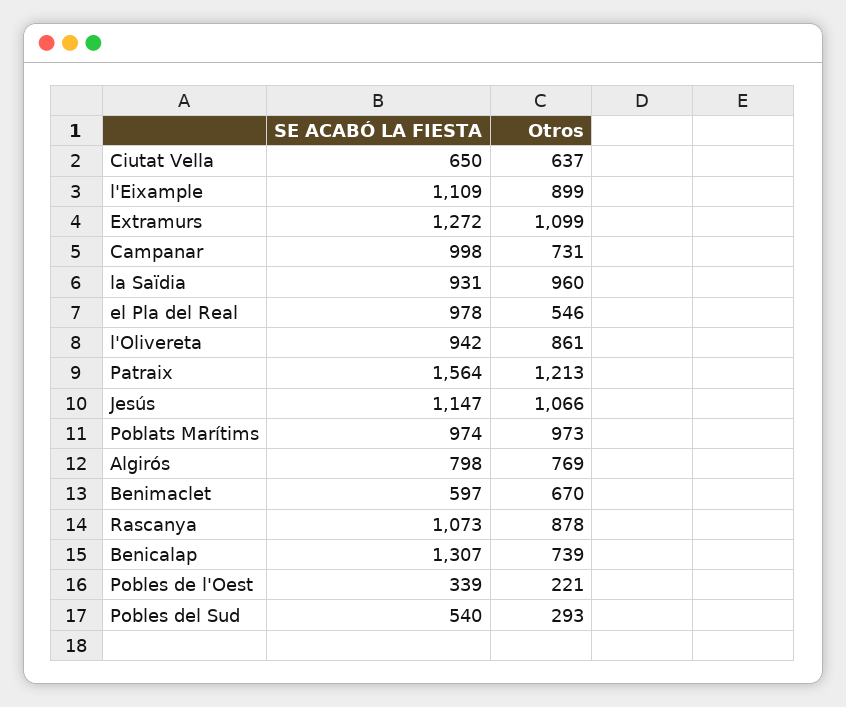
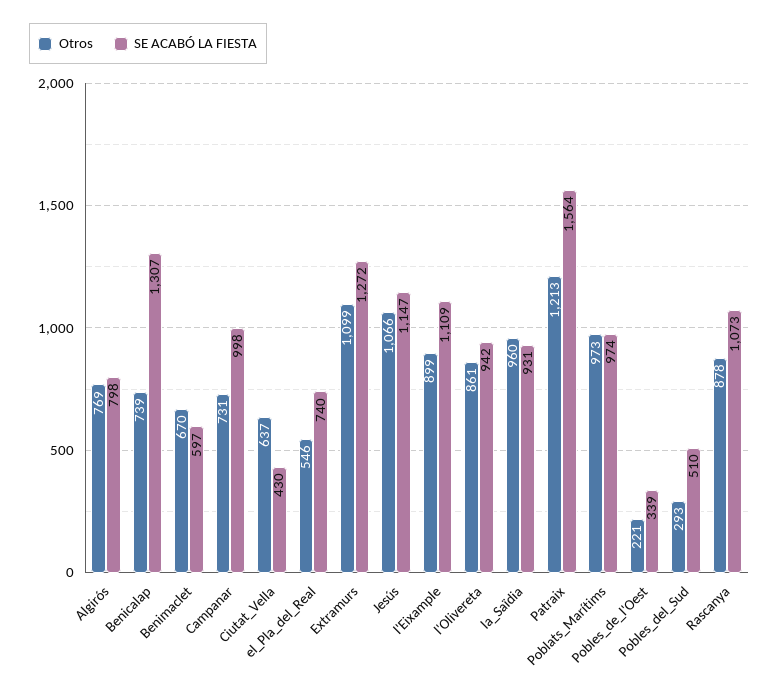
SE ACABÓ LA FIESTA, Ciutat Vella: 650 -> 430
SE ACABÓ LA FIESTA, el Pla del Real: 978 -> 740
SE ACABÓ LA FIESTA, Pobles del Sud: 540 -> 510

